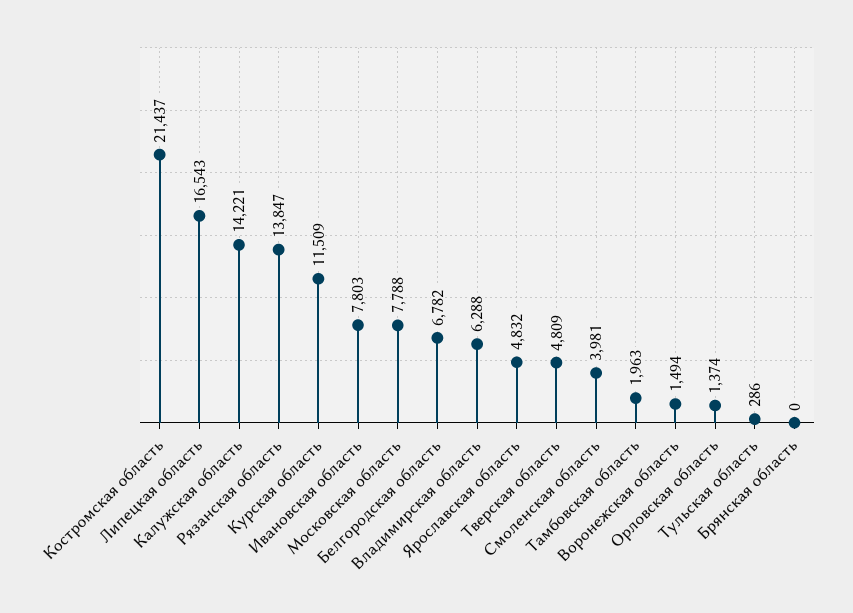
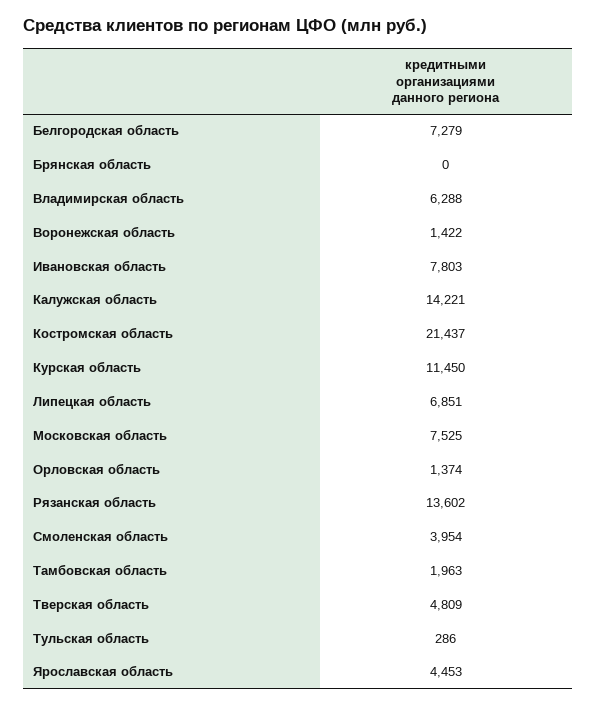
Липецкая область: 16543 -> 6851
Рязанская область: 13847 -> 13602
Курская область: 11509 -> 11450
Московская область: 7788 -> 7525
Белгородская область: 6782 -> 7279
Ярославская область: 4832 -> 4453
Смоленская область: 3981 -> 3954
Воронежская область: 1494 -> 1422

